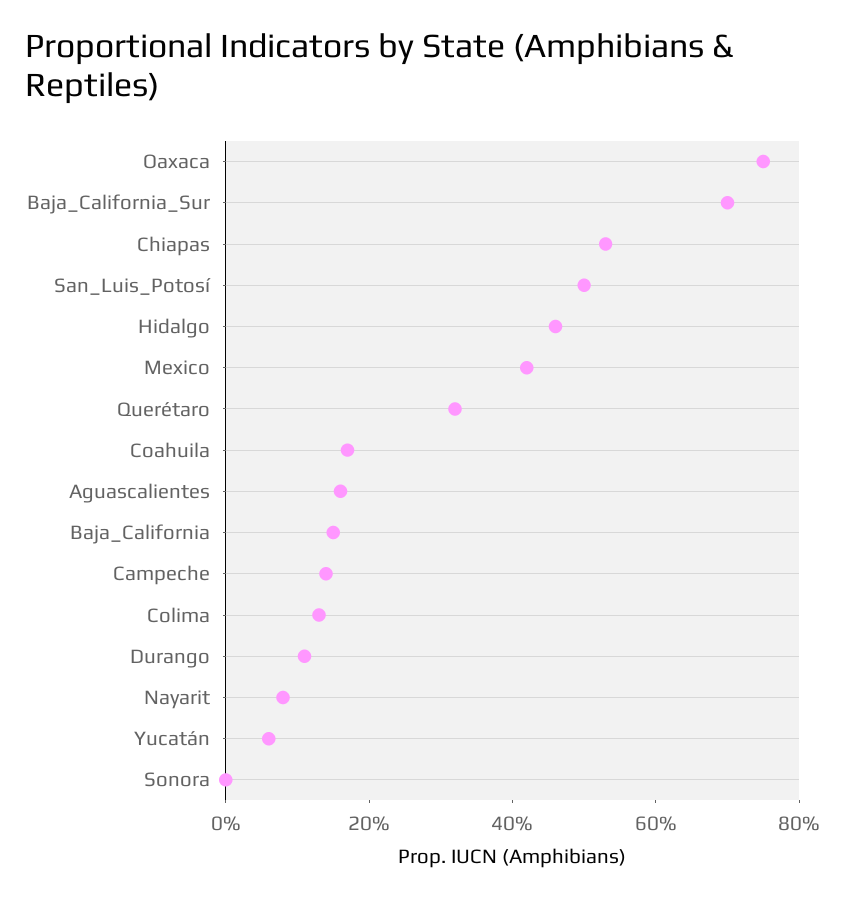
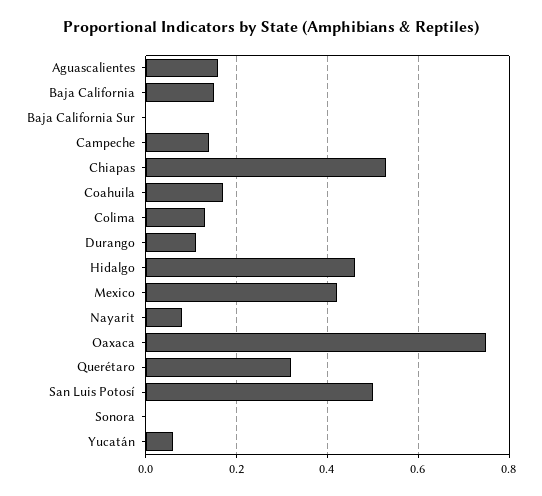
Baja_California_Sur: 0.7 -> 0

